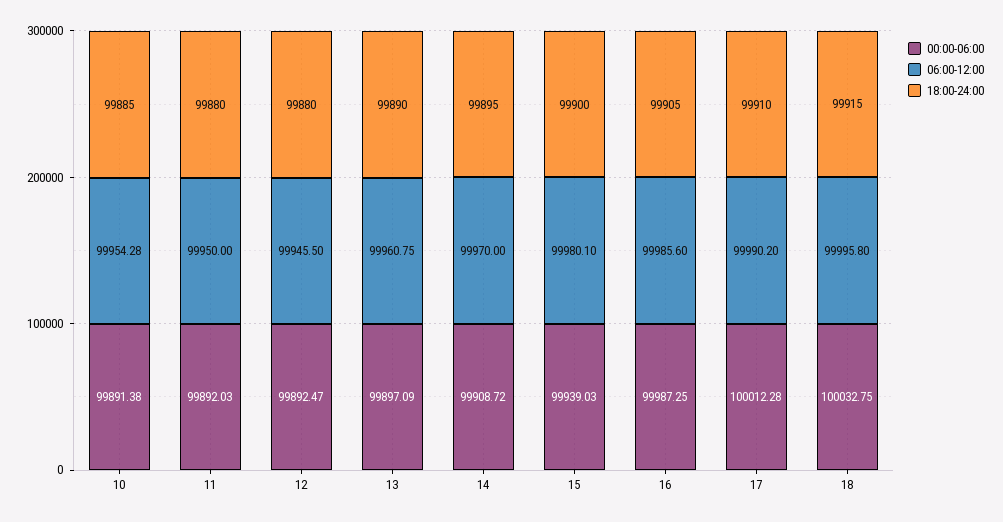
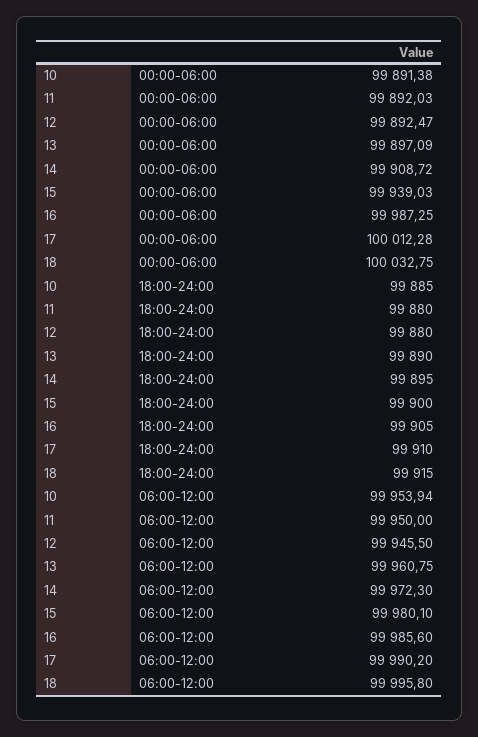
06:00-12:00, 10: 99954.28 -> 99953.94
06:00-12:00, 14: 99970 -> 99972.3

